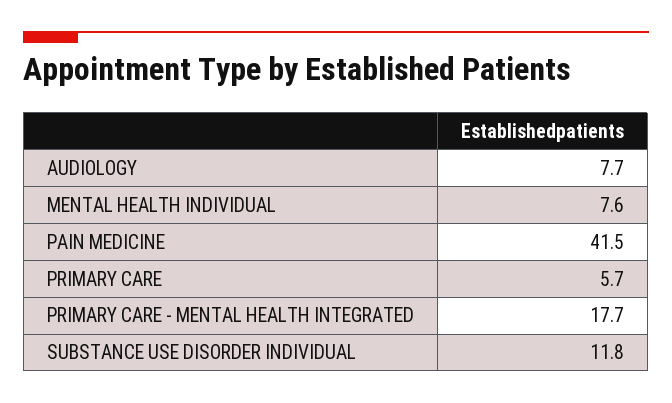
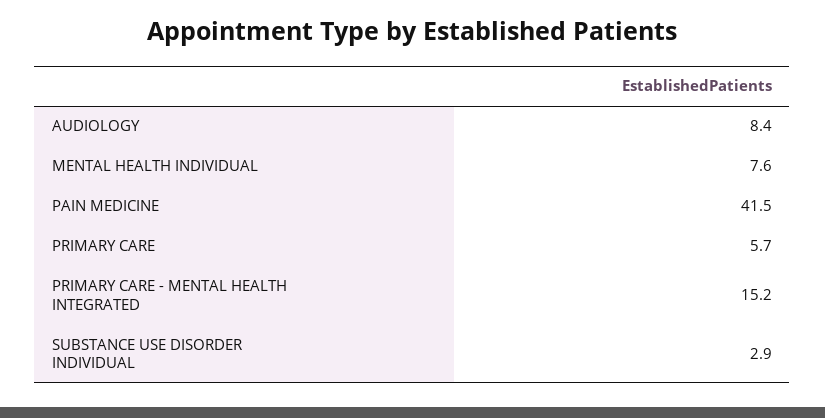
AUDIOLOGY: 7.7 -> 8.4
PRIMARY CARE - MENTAL HEALTH INTEGRATED: 17.7 -> 15.2
SUBSTANCE USE DISORDER INDIVIDUAL: 11.8 -> 2.9

